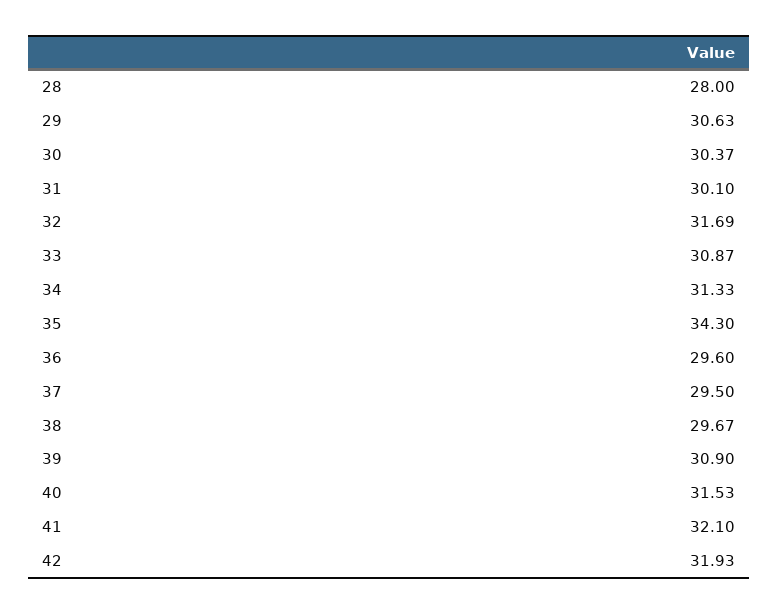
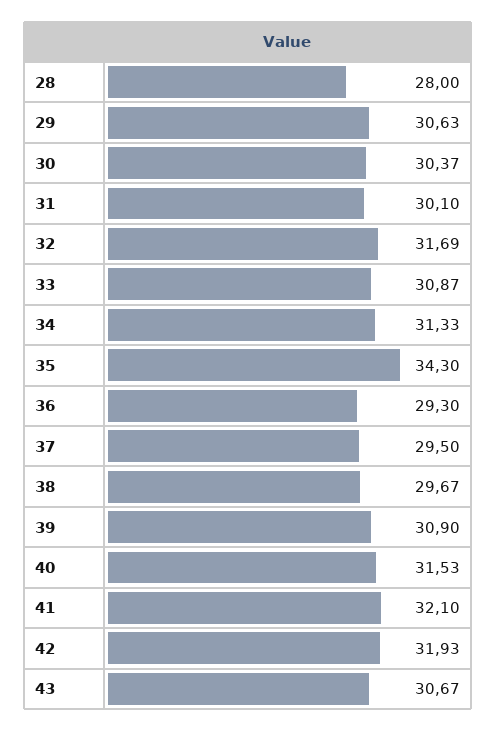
36: 29.6 -> 29.3
43: none -> 30.67

